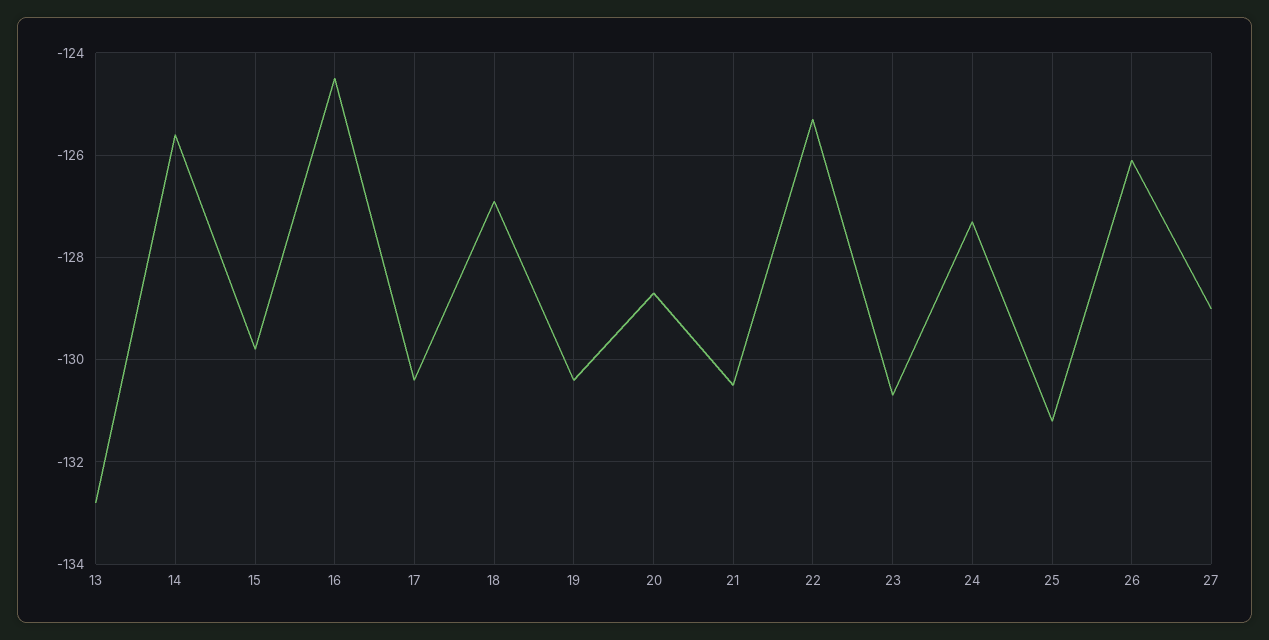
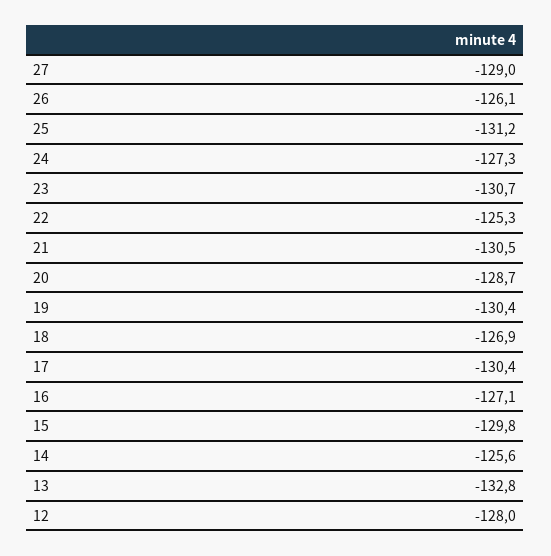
16: -124.5 -> -127.1
12: none -> -128

